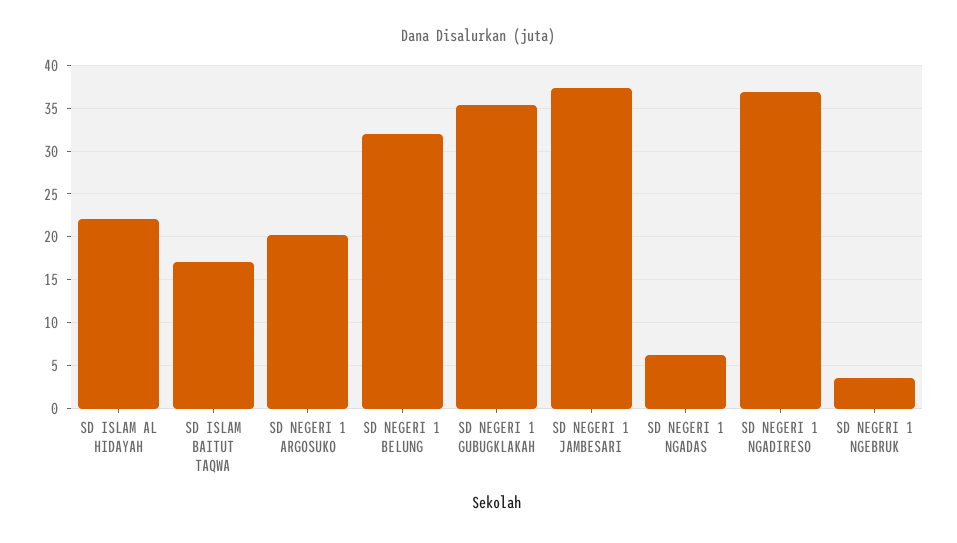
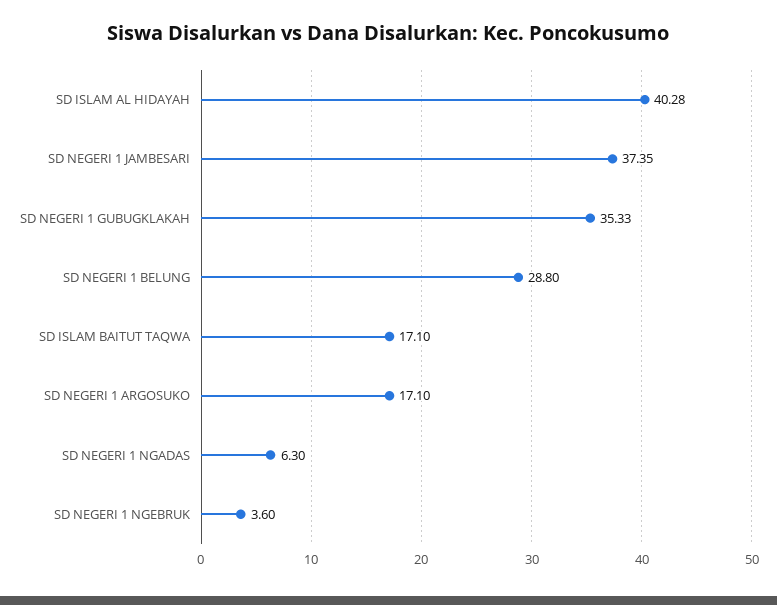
SD ISLAM AL HIDAYAH: 22 -> 40.28
SD NEGERI 1 ARGOSUKO: 20 -> 17.1
SD NEGERI 1 BELUNG: 32 -> 28.8
SD NEGERI 1 NGADIRESO: 37 -> none

